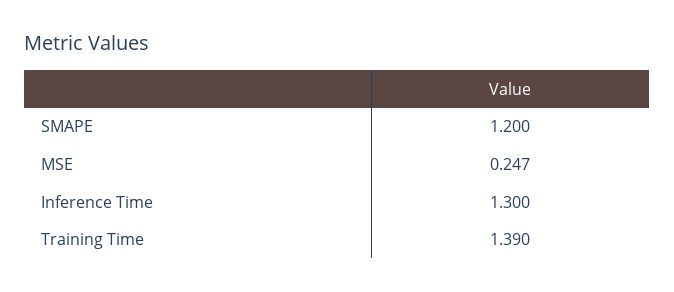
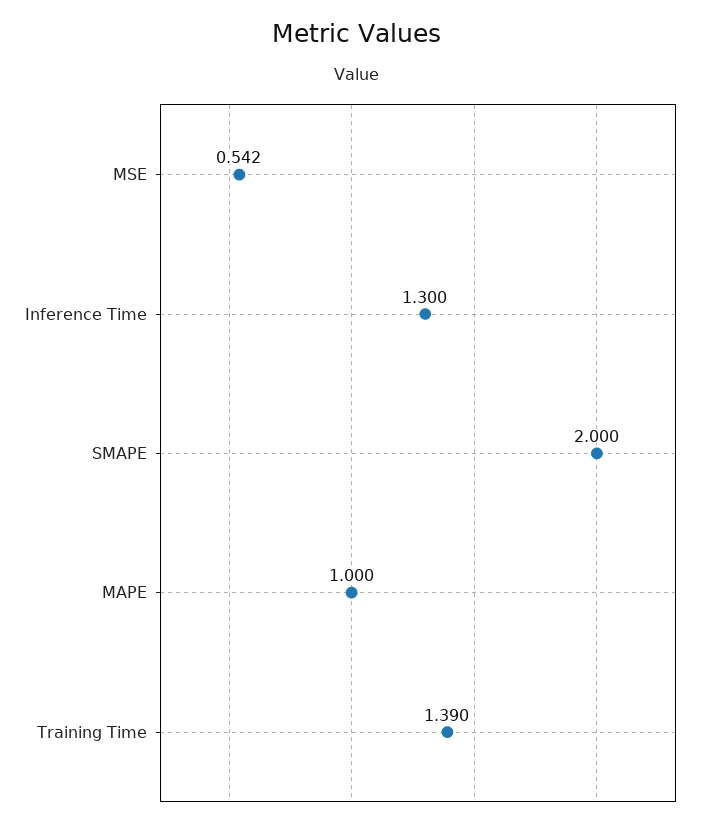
SMAPE: 1.2 -> 2
MSE: 0.247 -> 0.542
MAPE: none -> 1

